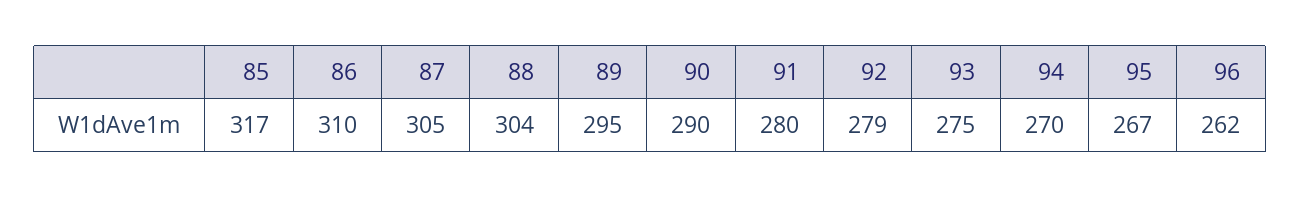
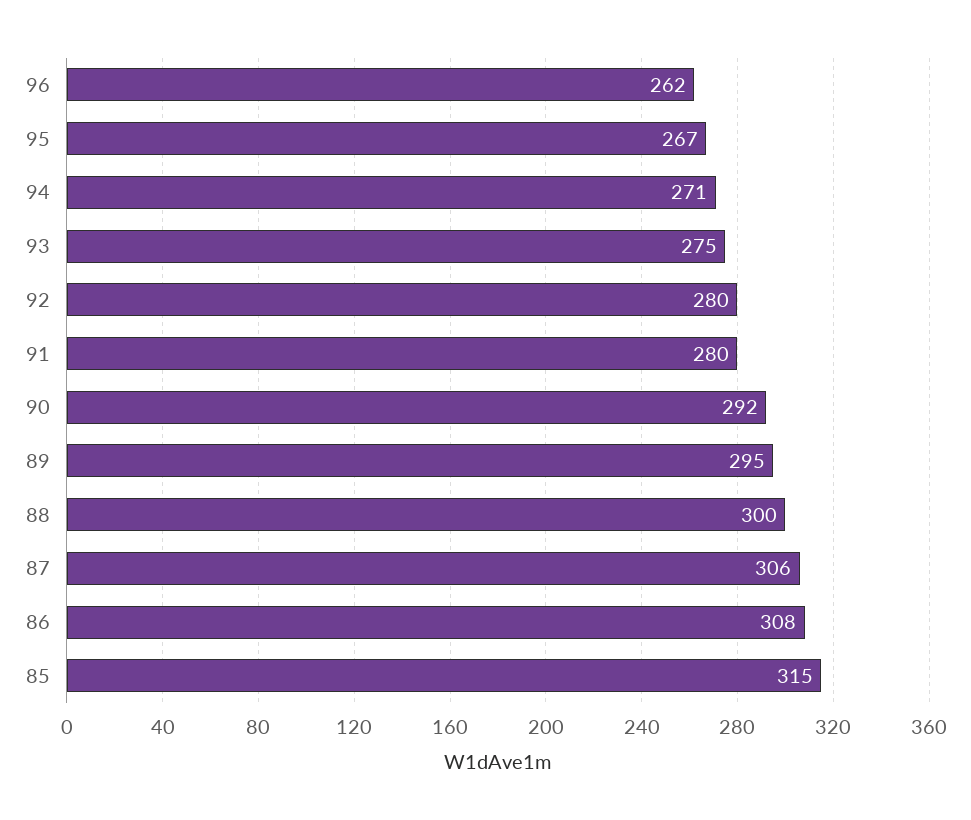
85: 317 -> 315
86: 310 -> 308
87: 305 -> 306
88: 304 -> 300
90: 290 -> 292
92: 279 -> 280
94: 270 -> 271

